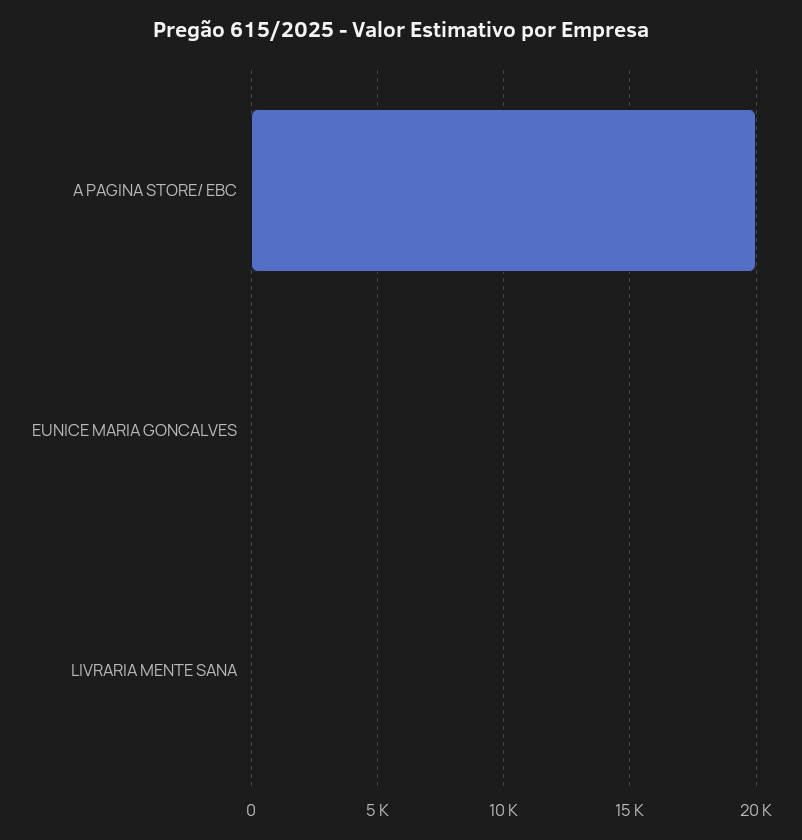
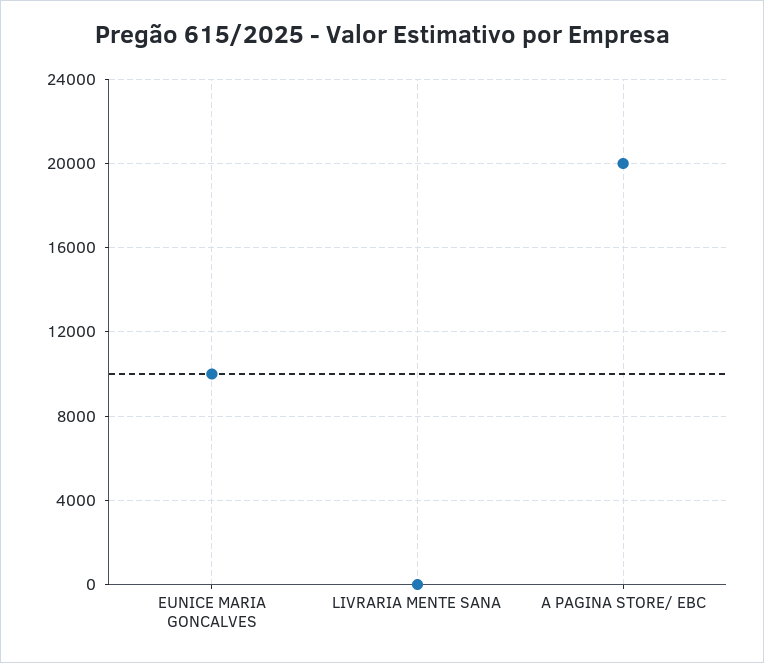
EUNICE MARIA GONCALVES: 0 -> 10000

